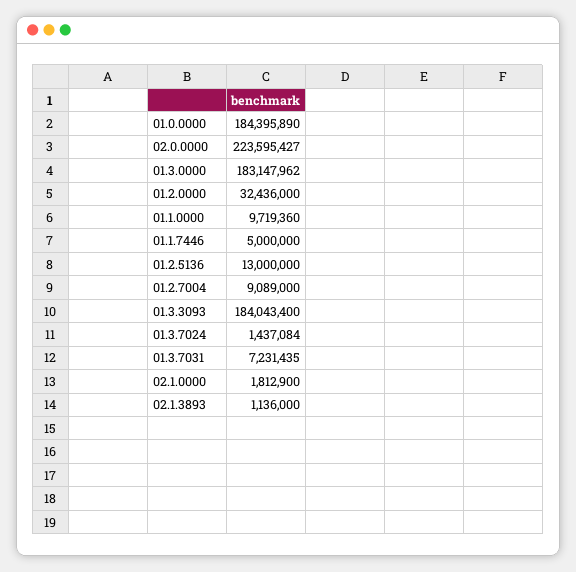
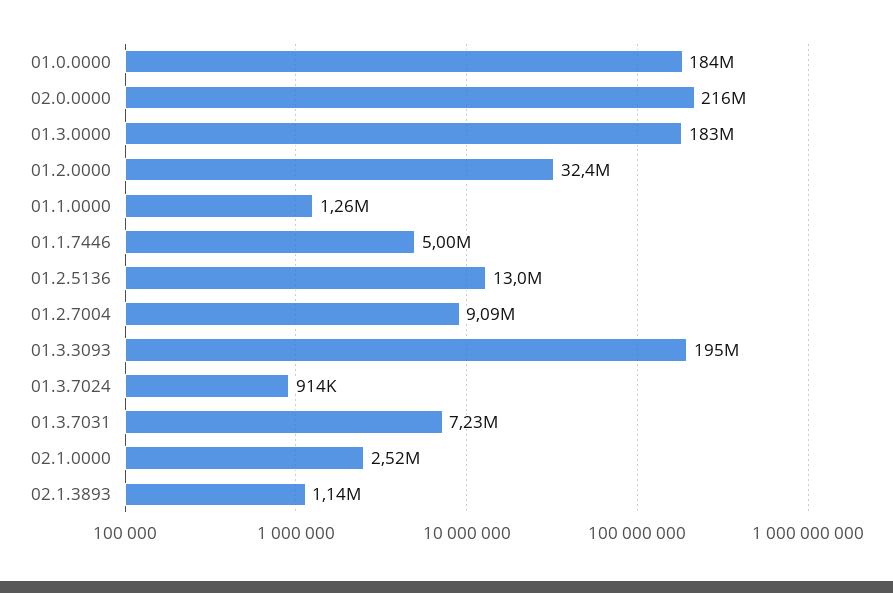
02.0.0000: 223595427 -> 216000000
01.1.0000: 9719360 -> 1260000
01.3.3093: 184043400 -> 195000000
01.3.7024: 1437084 -> 914000
02.1.0000: 1812900 -> 2520000

